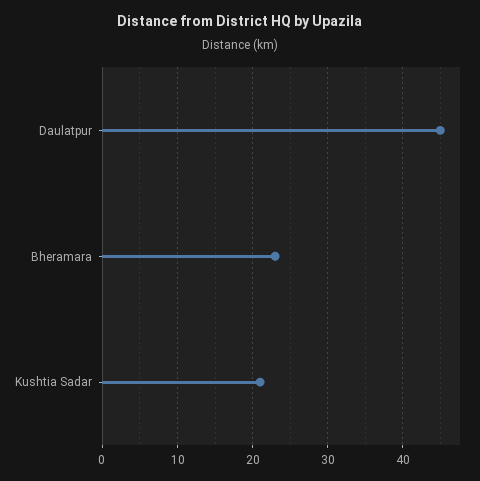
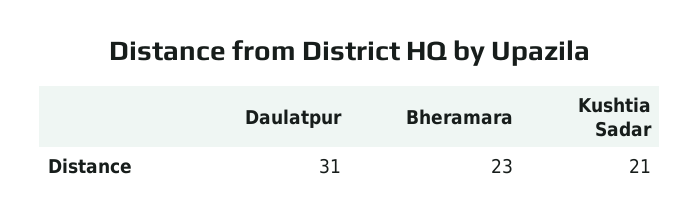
Daulatpur: 45 -> 31

